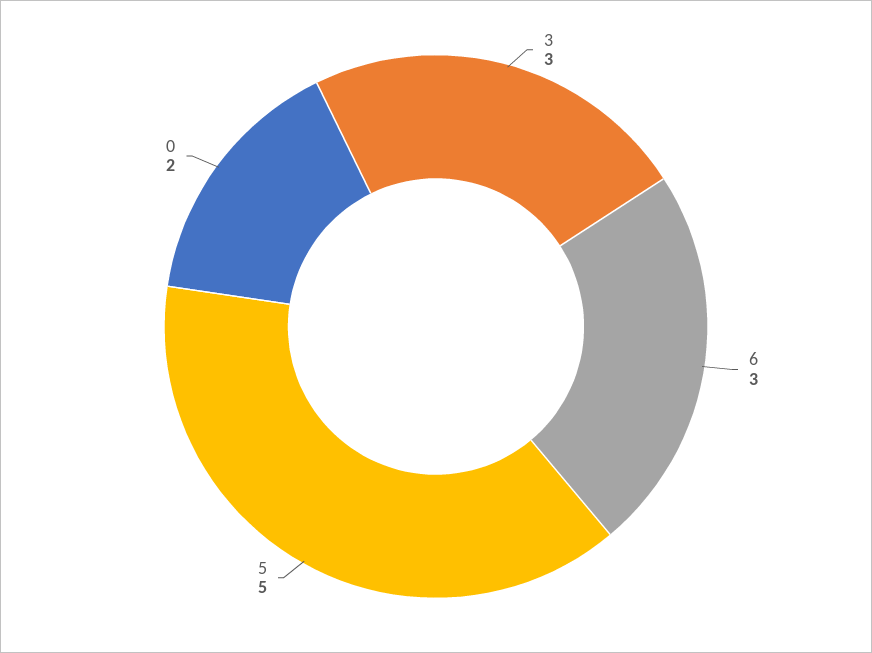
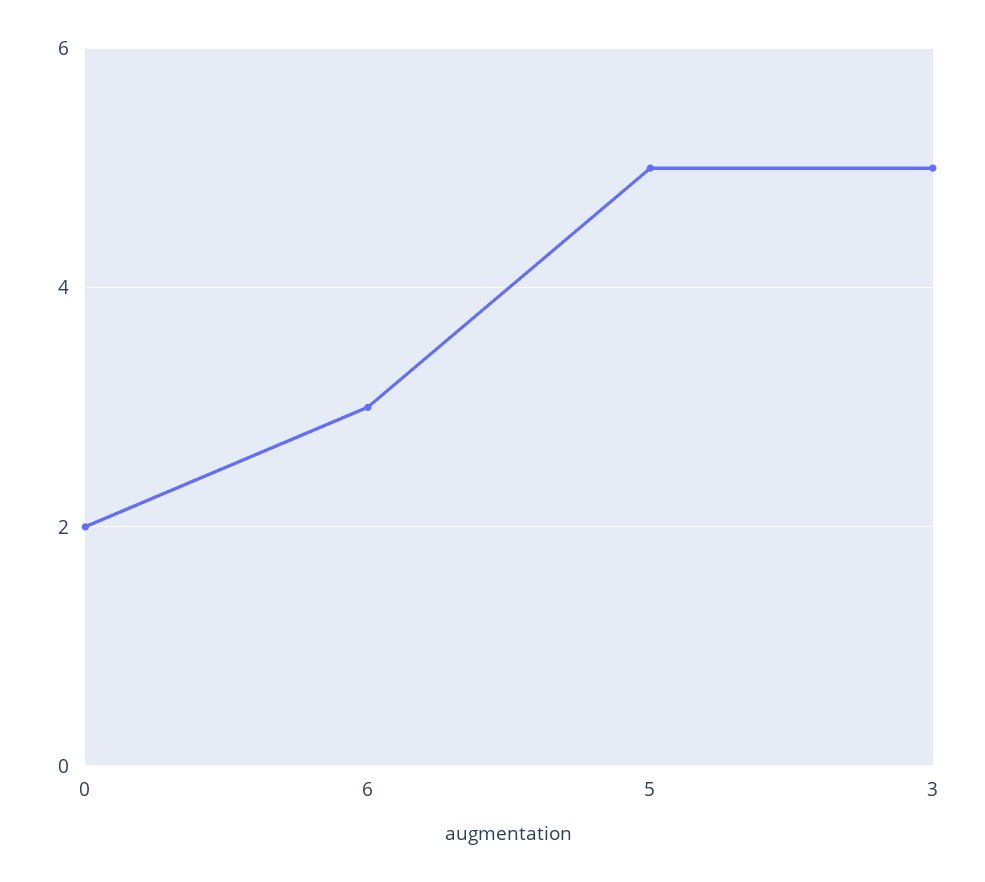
3: 3 -> 5

